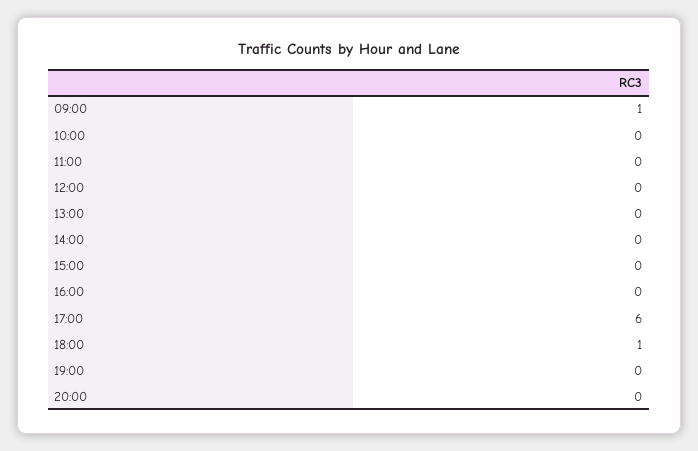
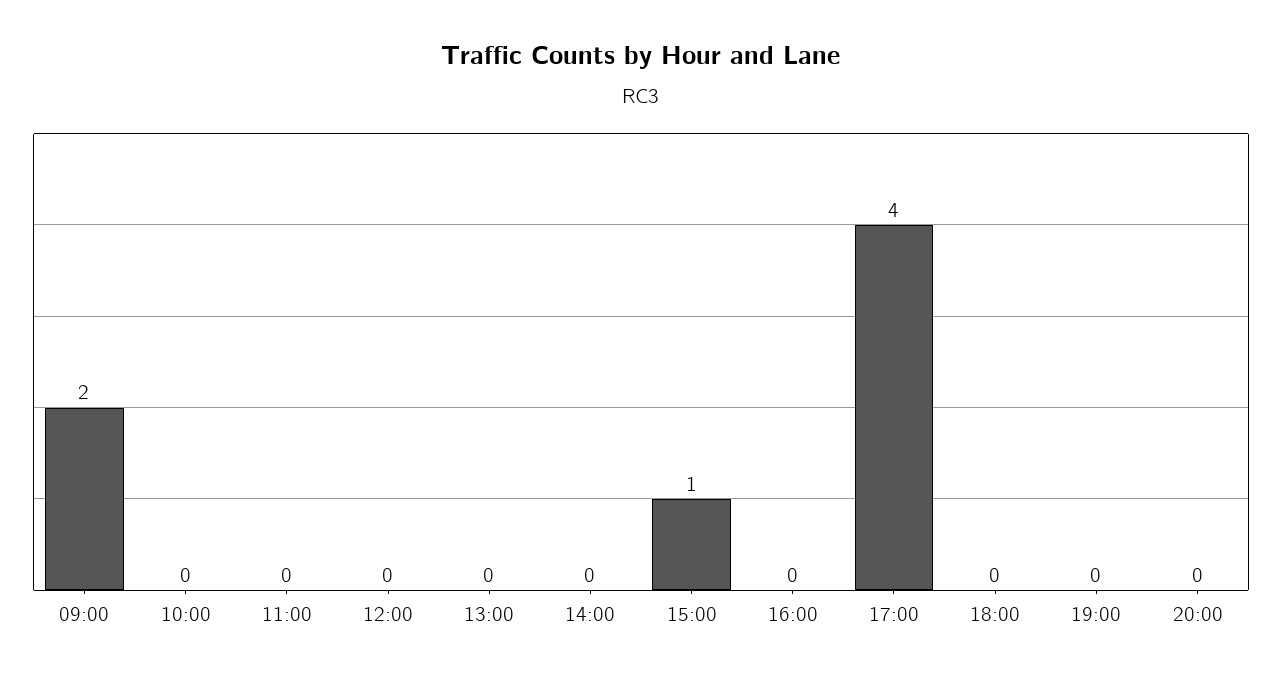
09:00: 1 -> 2
15:00: 0 -> 1
17:00: 6 -> 4
18:00: 1 -> 0

